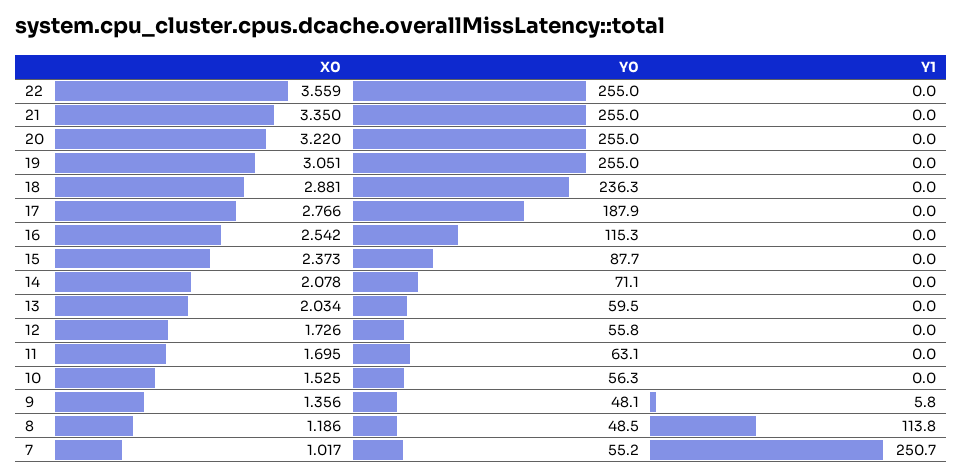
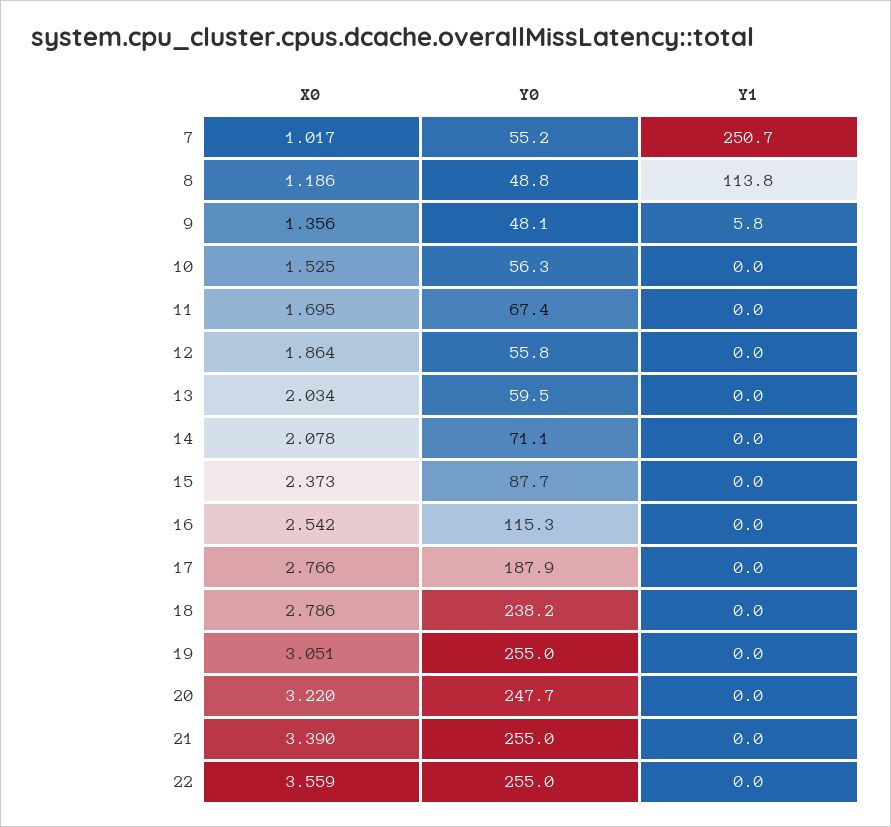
X0, 21: 3.35 -> 3.39
Y0, 20: 255 -> 247.7
X0, 18: 2.881 -> 2.786
Y0, 18: 236.3 -> 238.2
X0, 12: 1.726 -> 1.864
Y0, 11: 63.1 -> 67.4
Y0, 8: 48.5 -> 48.8

